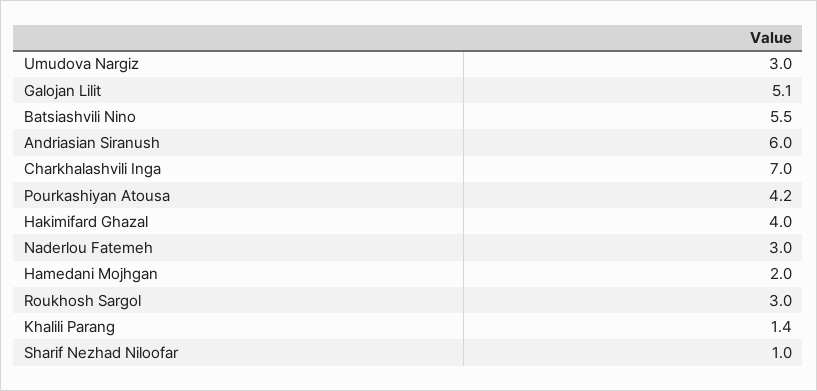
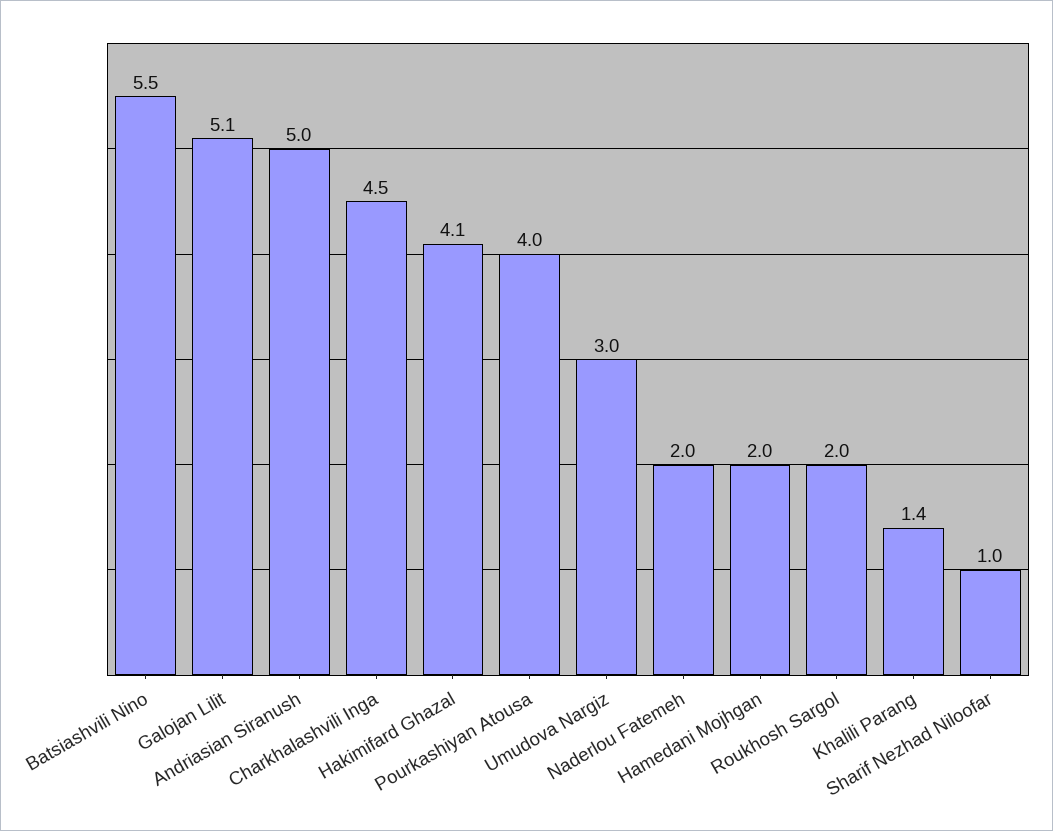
Andriasian Siranush: 6 -> 5
Charkhalashvili Inga: 7 -> 4.5
Pourkashiyan Atousa: 4.2 -> 4
Hakimifard Ghazal: 4 -> 4.1
Naderlou Fatemeh: 3 -> 2
Roukhosh Sargol: 3 -> 2

